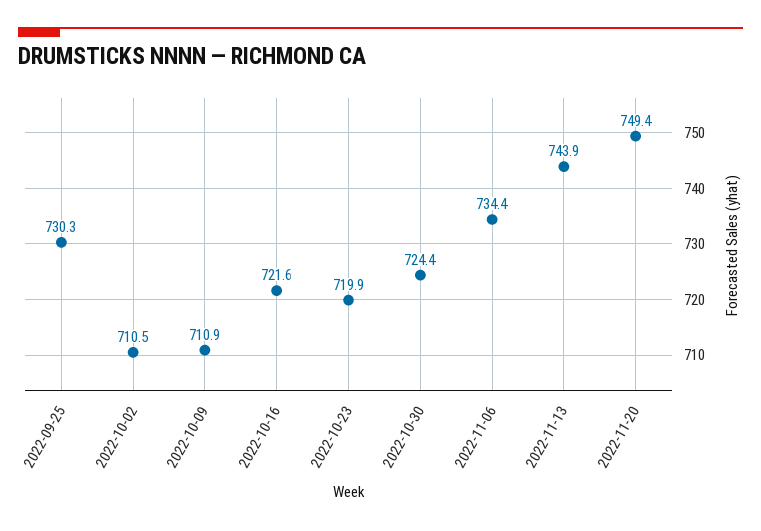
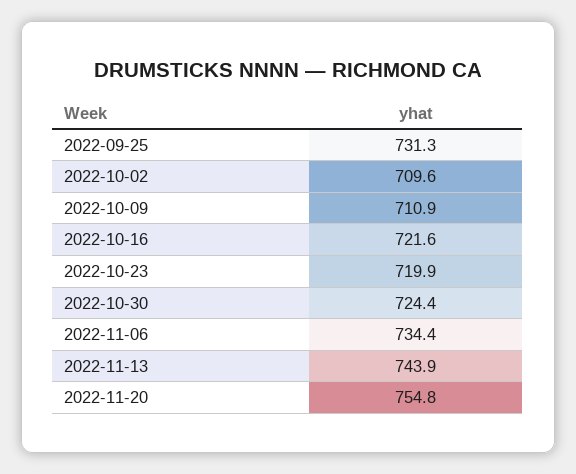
2022-09-25: 730.3 -> 731.3
2022-10-02: 710.5 -> 709.6
2022-11-20: 749.4 -> 754.8

